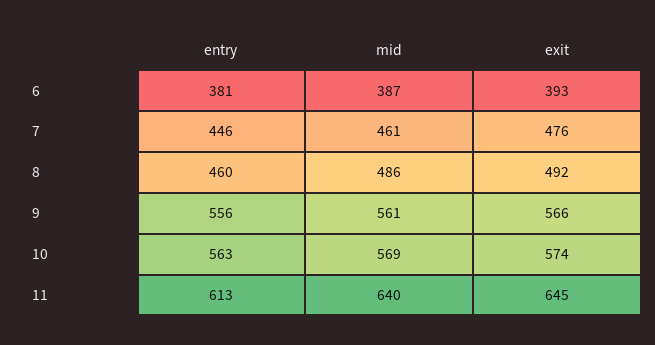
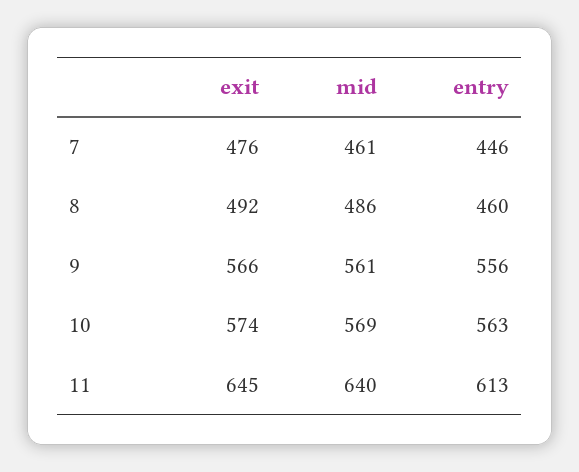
entry, 6: 381 -> none
mid, 6: 387 -> none
exit, 6: 393 -> none

